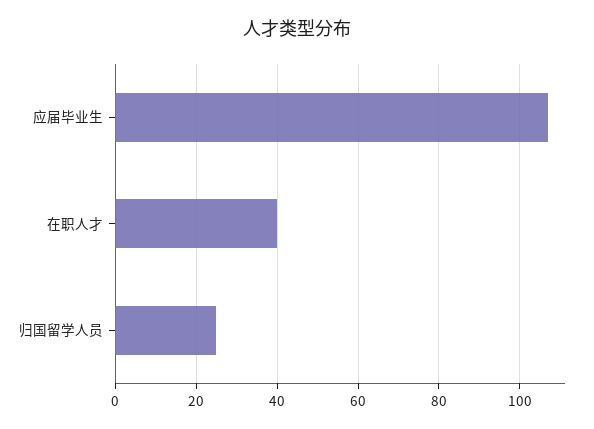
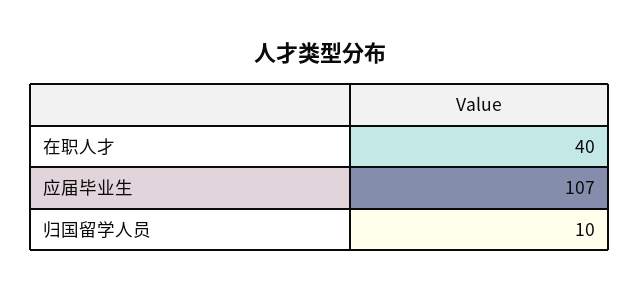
归国留学人员: 25 -> 10

